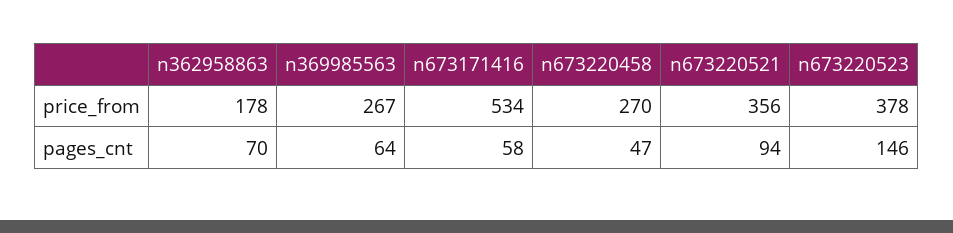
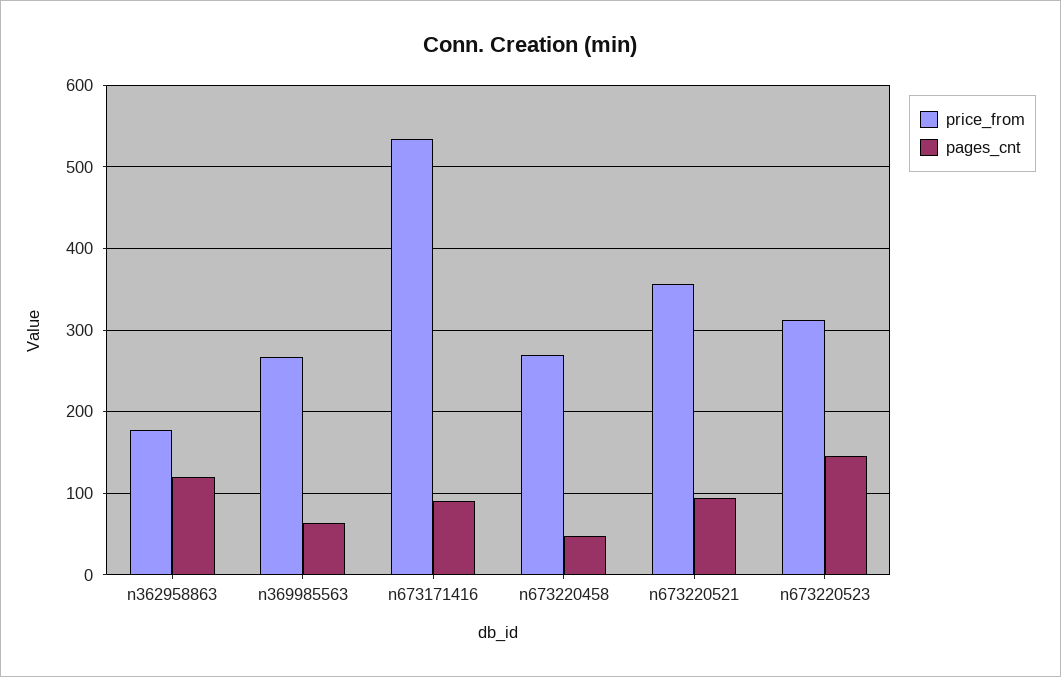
price_from, n673220523: 378 -> 310
pages_cnt, n362958863: 70 -> 120
pages_cnt, n673171416: 58 -> 90

